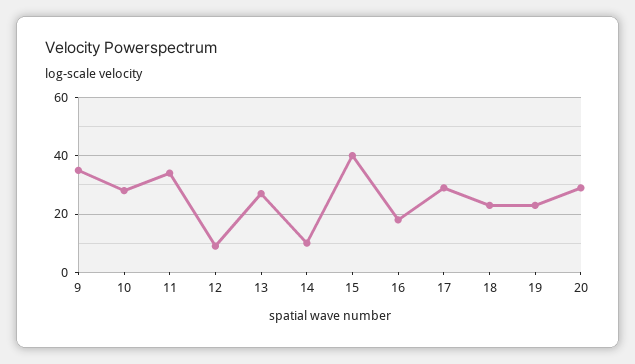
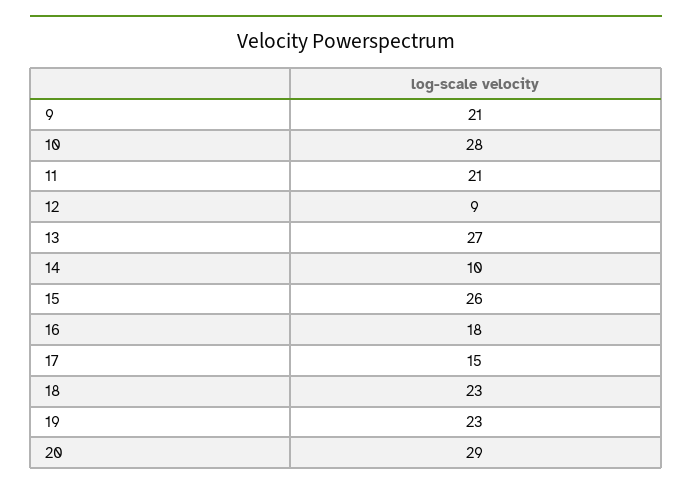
9: 35 -> 21
11: 35 -> 21
15: 40 -> 26
17: 30 -> 15

